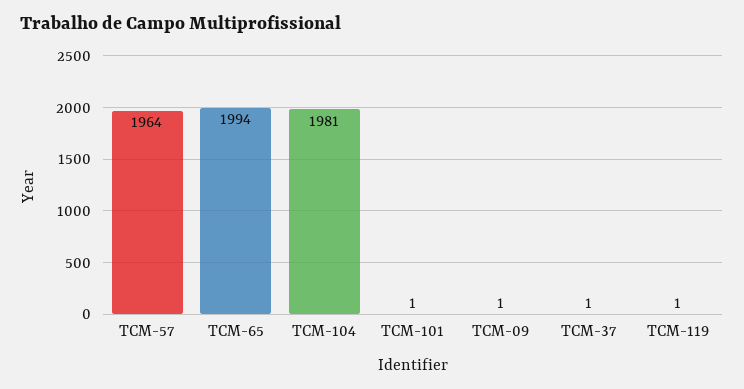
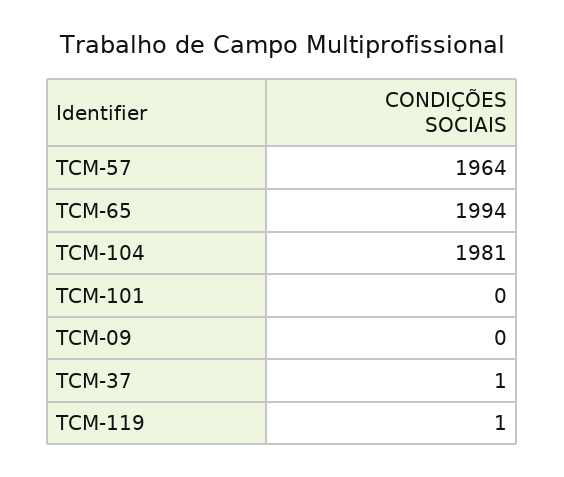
TCM-101: 1 -> 0
TCM-09: 1 -> 0

